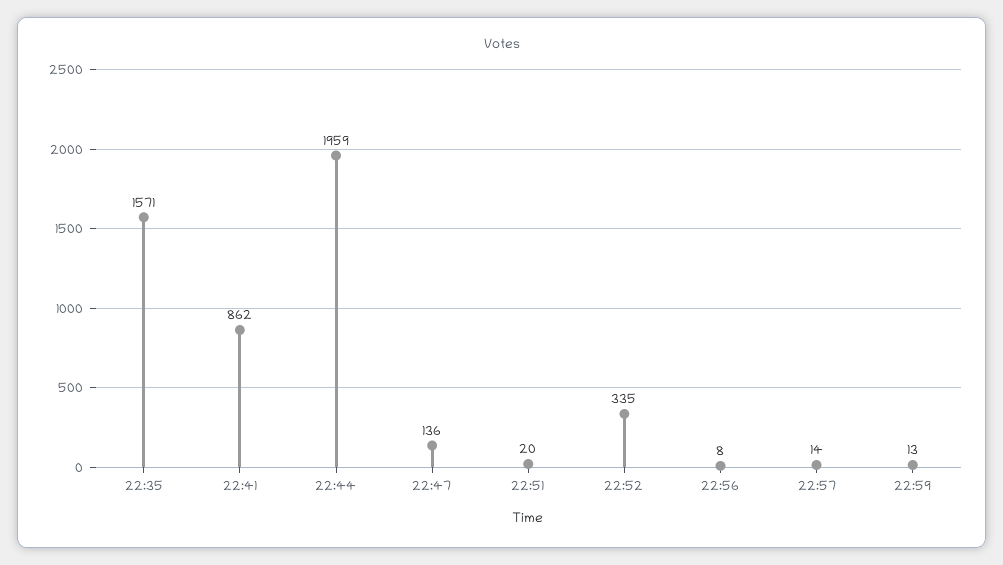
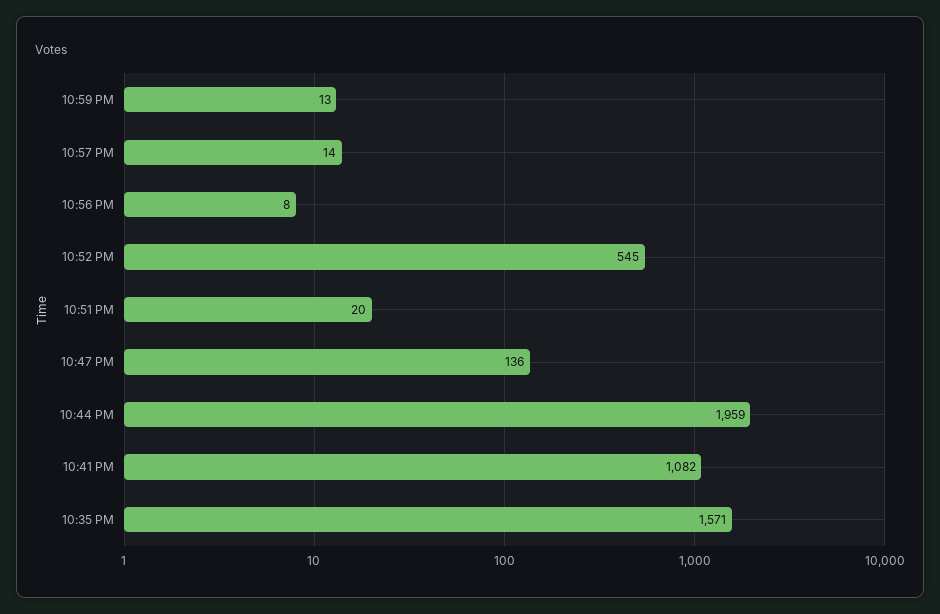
22:41: 862 -> 1082
22:52: 335 -> 545

